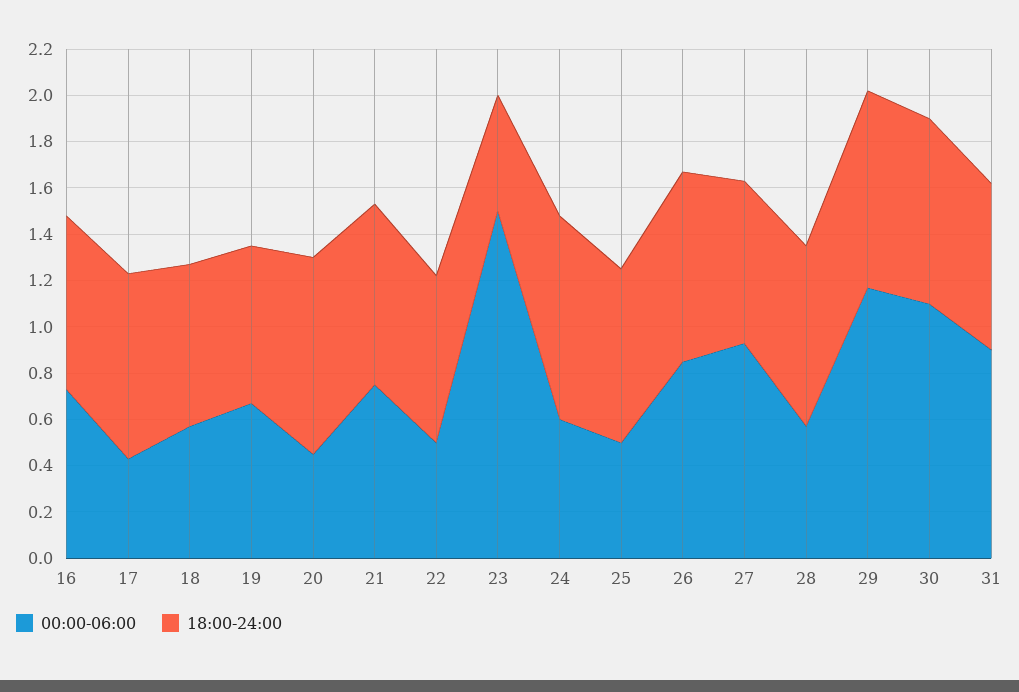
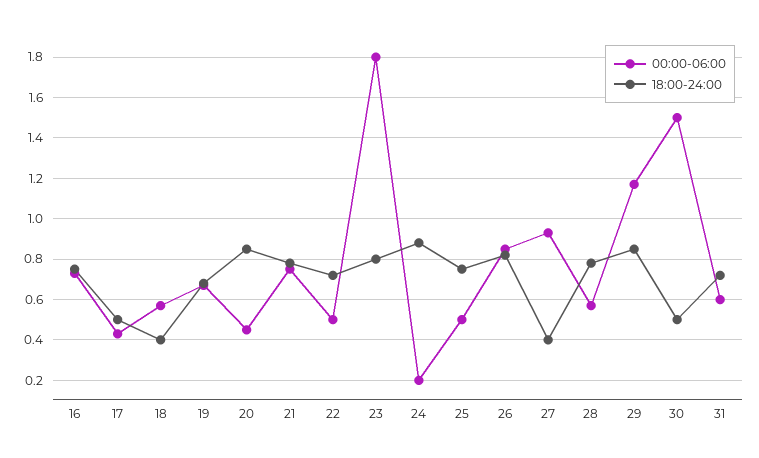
18:00-24:00, 17: 0.8 -> 0.5
18:00-24:00, 18: 0.7 -> 0.4
00:00-06:00, 23: 1.5 -> 1.8
18:00-24:00, 23: 0.5 -> 0.8
00:00-06:00, 24: 0.6 -> 0.2
18:00-24:00, 27: 0.7 -> 0.4
00:00-06:00, 30: 1.1 -> 1.5
18:00-24:00, 30: 0.8 -> 0.5
00:00-06:00, 31: 0.9 -> 0.6

